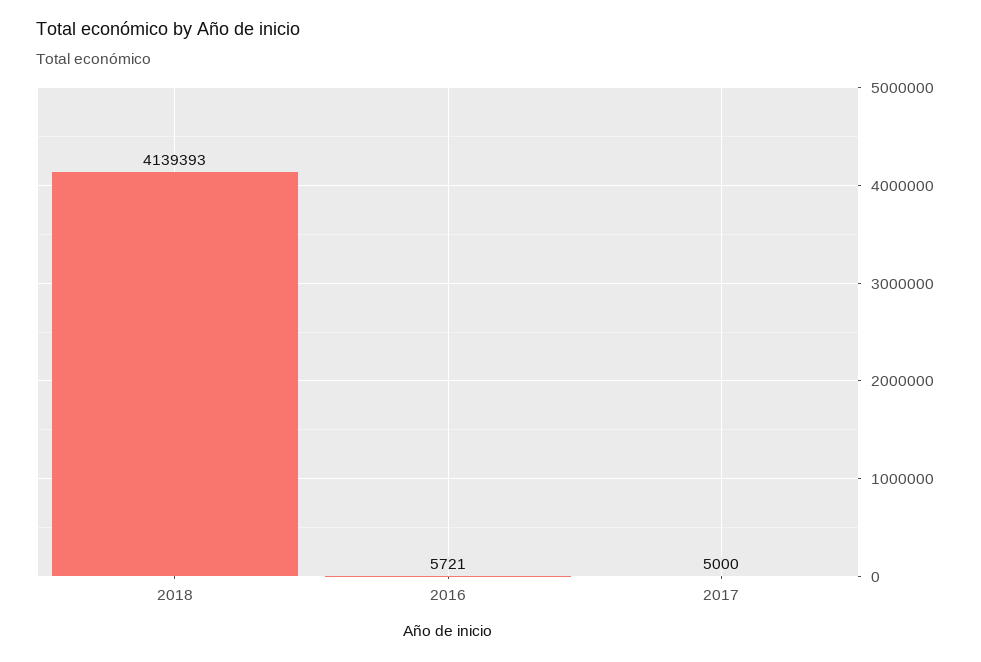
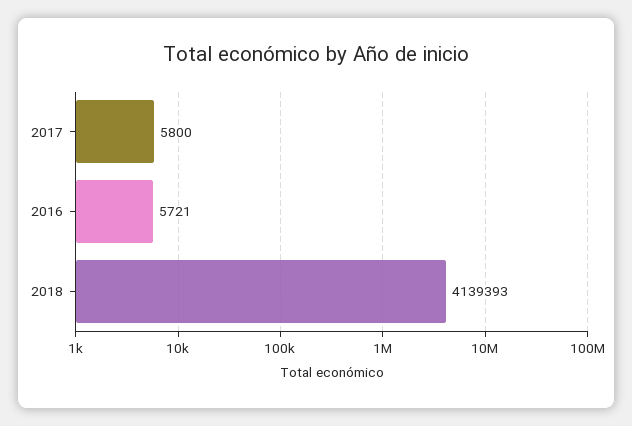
2017: 5000 -> 5800

